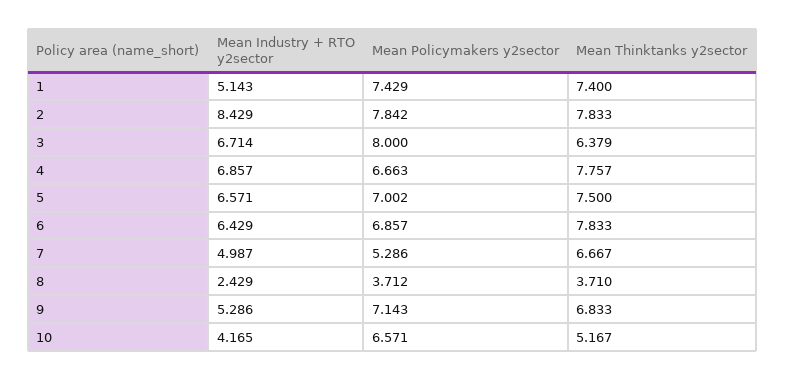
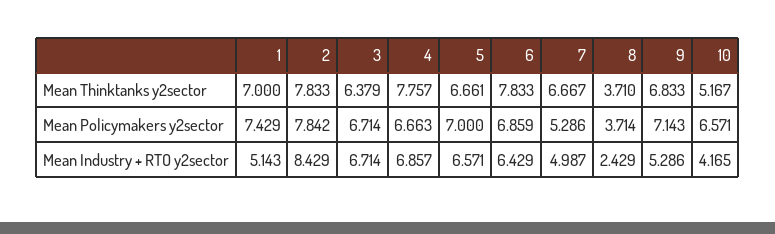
Mean Thinktanks y2sector, 1: 7.4 -> 7
Mean Policymakers y2sector, 3: 8 -> 6.714
Mean Policymakers y2sector, 5: 7.002 -> 7
Mean Thinktanks y2sector, 5: 7.5 -> 6.661
Mean Policymakers y2sector, 6: 6.857 -> 6.859
Mean Policymakers y2sector, 8: 3.712 -> 3.714

